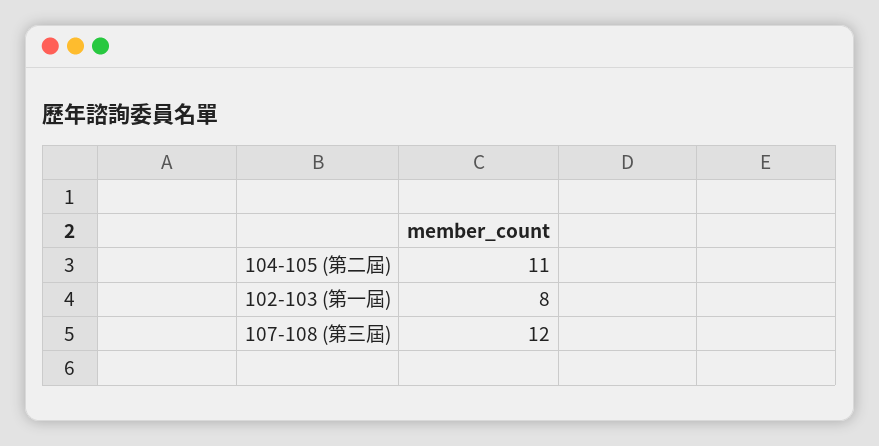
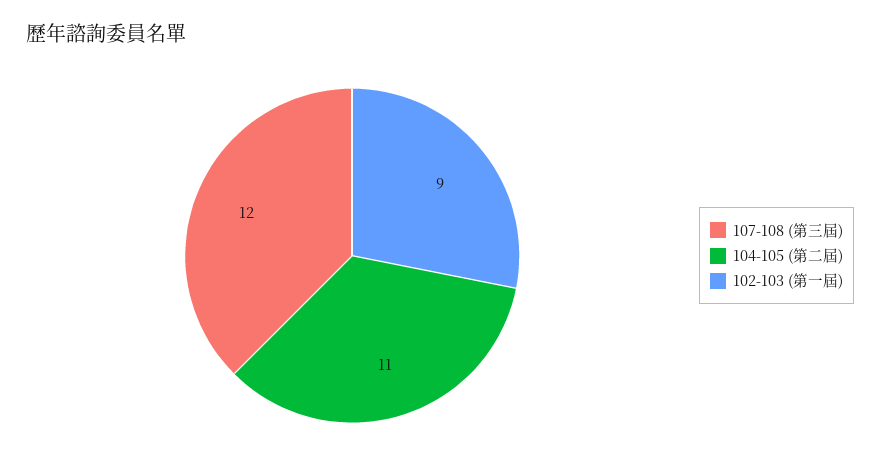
102-103 (第一屆): 8 -> 9

